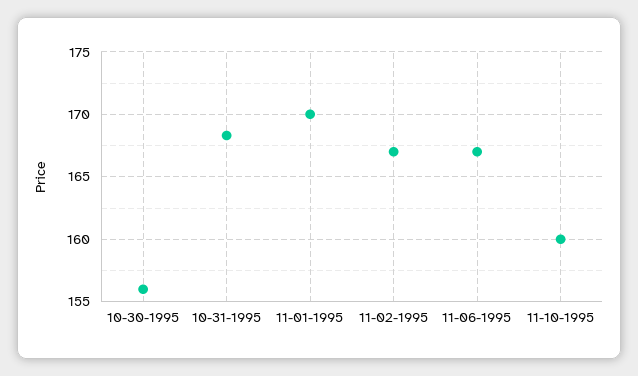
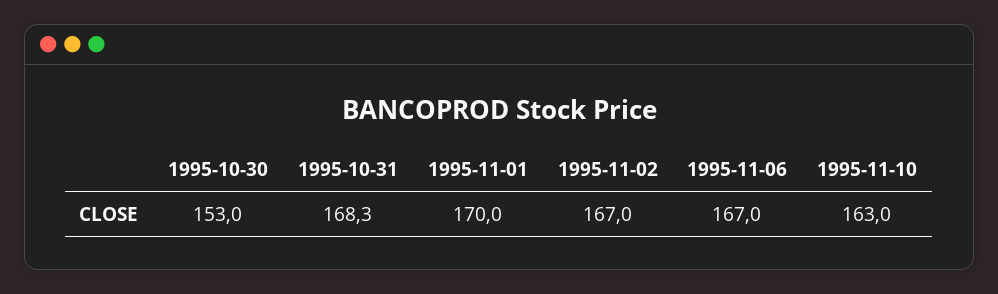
10-30-1995: 156 -> 153
11-10-1995: 160 -> 163

